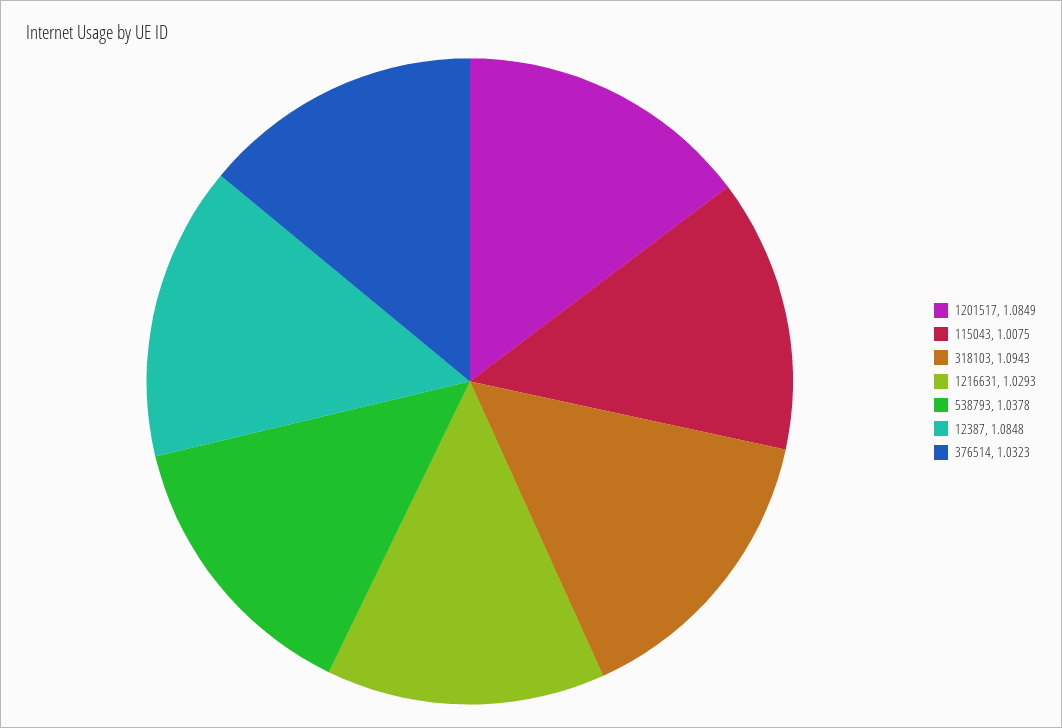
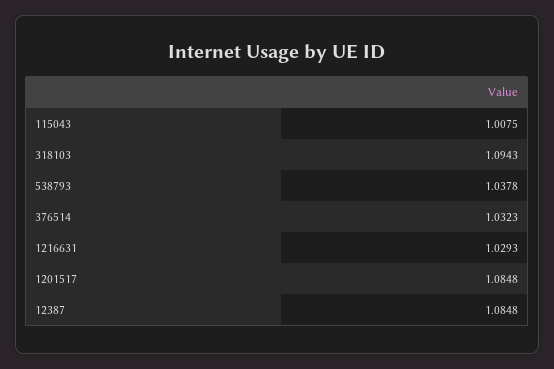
1201517: 1.0849 -> 1.0848

